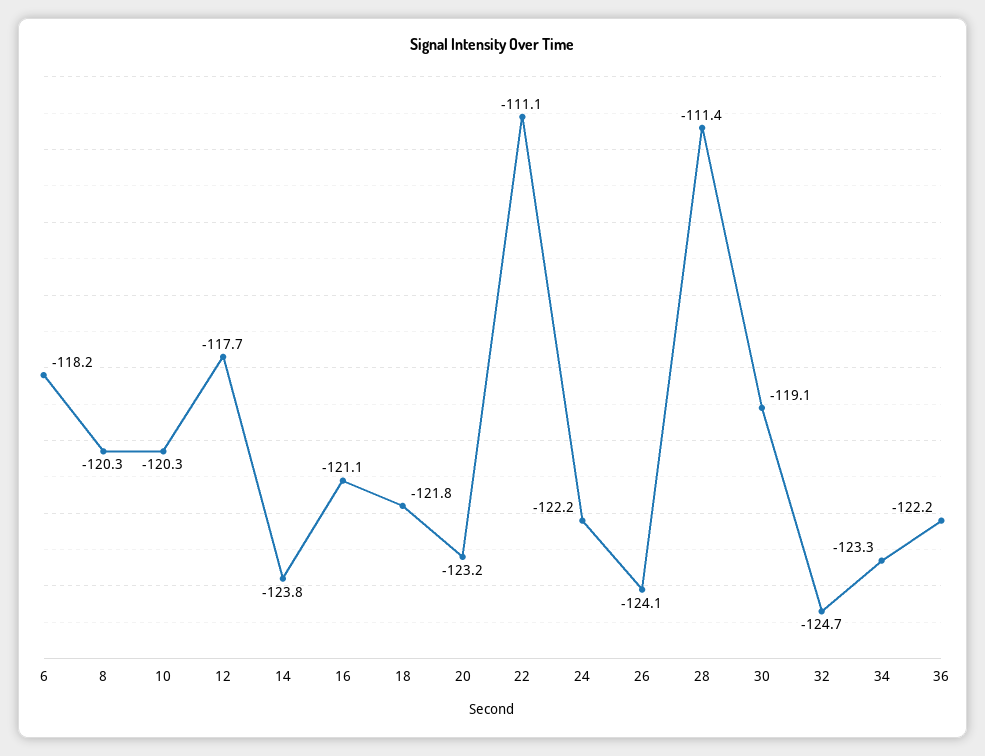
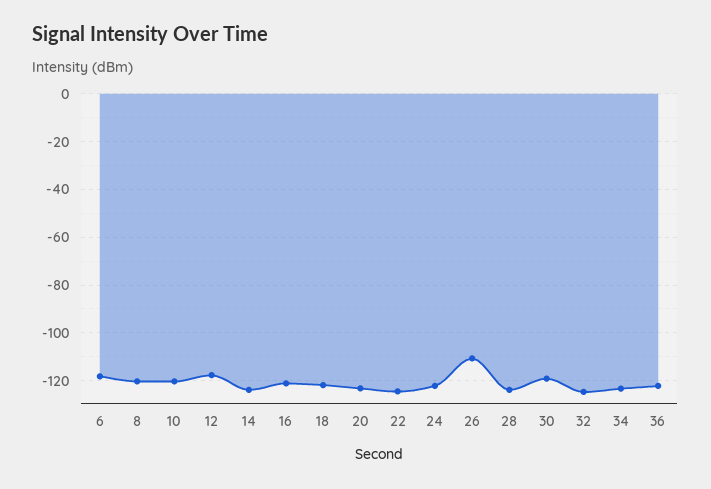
22: -111.1 -> -125
26: -124.1 -> -110
28: -111.4 -> -125

